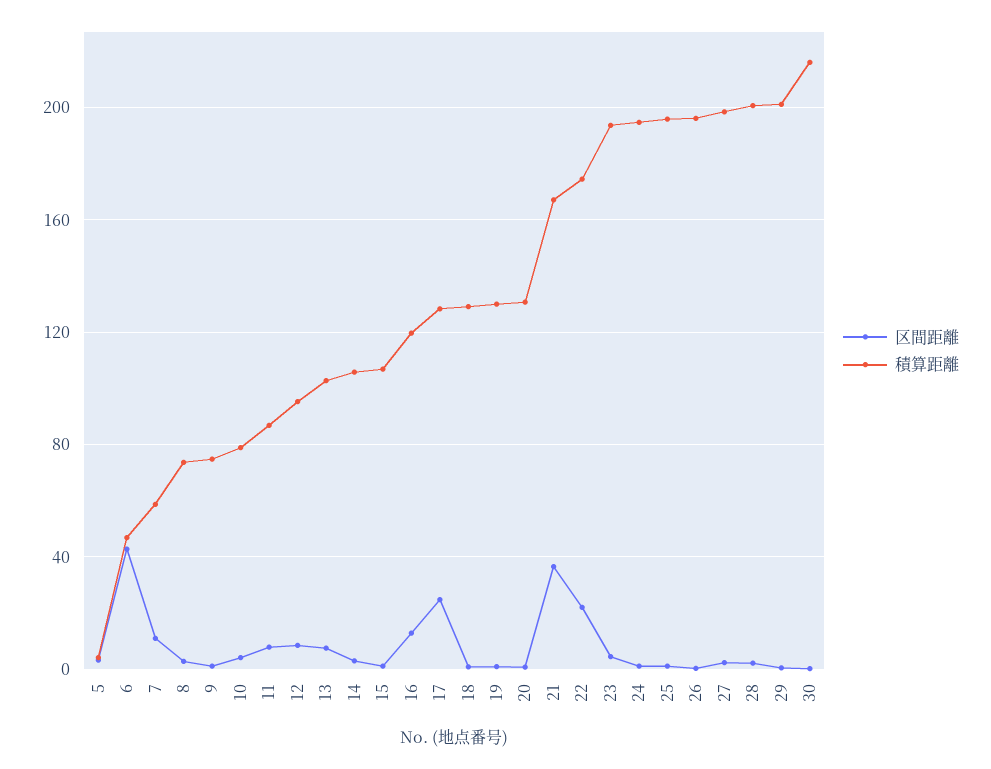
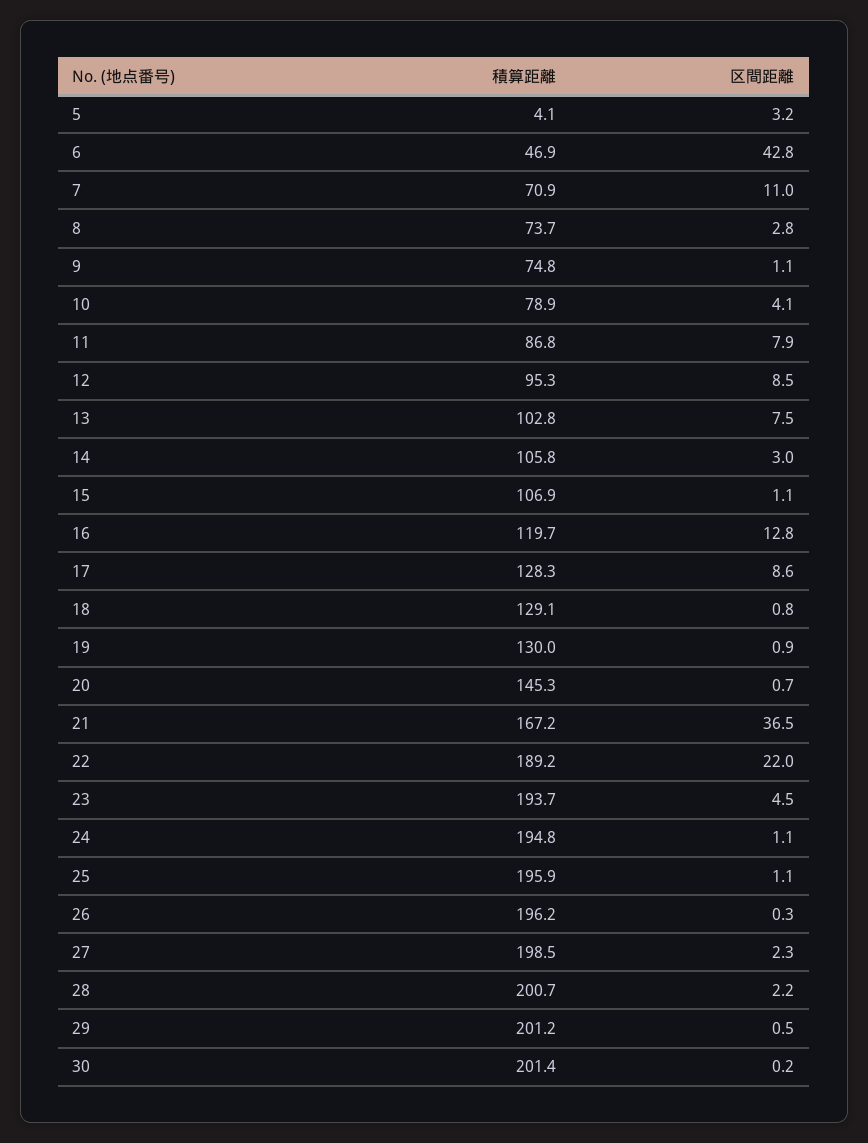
積算距離, 7: 60 -> 70.9
区間距離, 17: 25 -> 8.6
積算距離, 20: 130 -> 145.3
積算距離, 22: 175 -> 189.2
積算距離, 30: 215 -> 201.4

